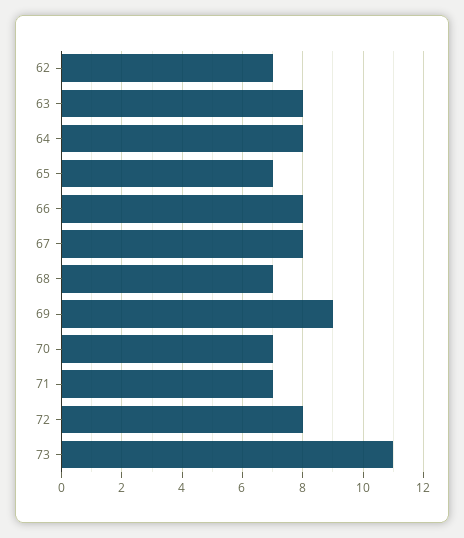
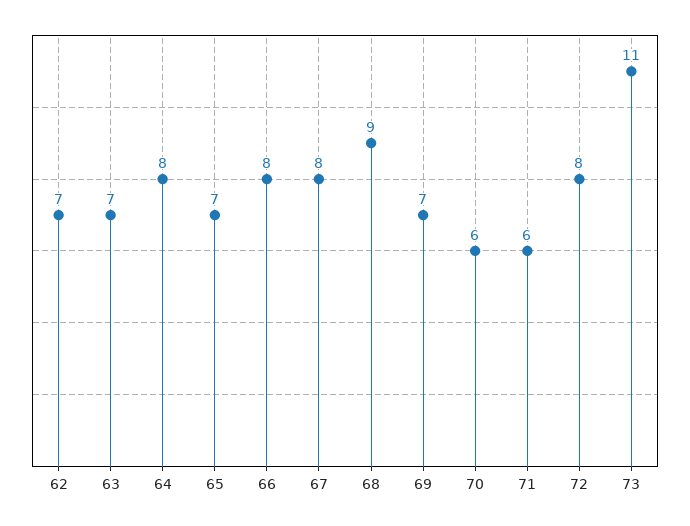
63: 8 -> 7
68: 7 -> 9
69: 9 -> 7
70: 7 -> 6
71: 7 -> 6

